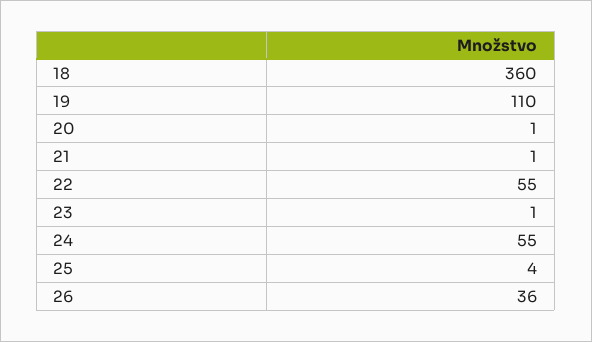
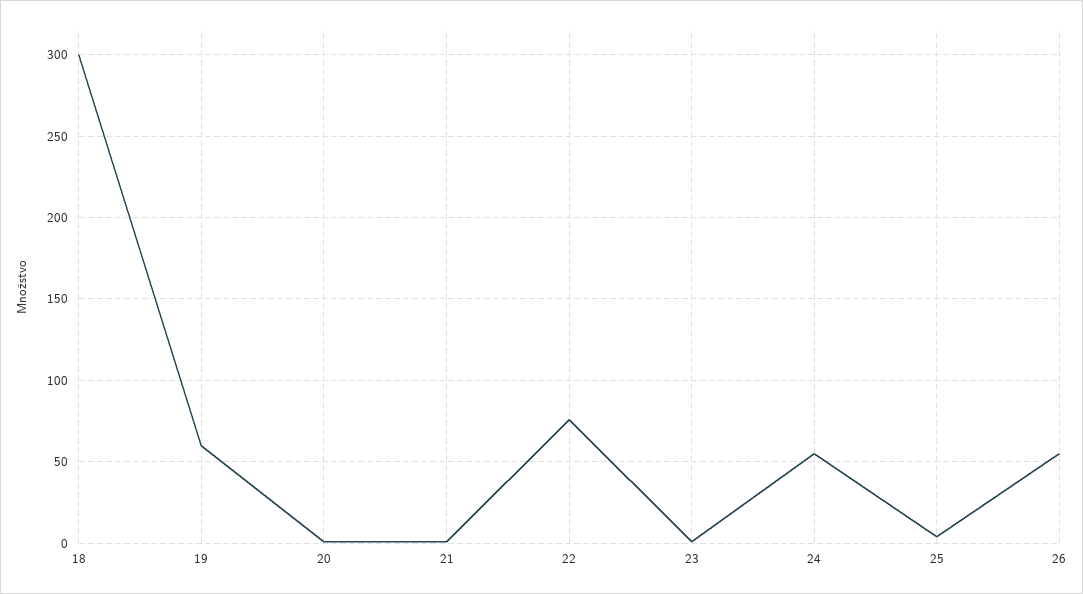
18: 360 -> 300
19: 110 -> 60
22: 55 -> 75
26: 36 -> 55

